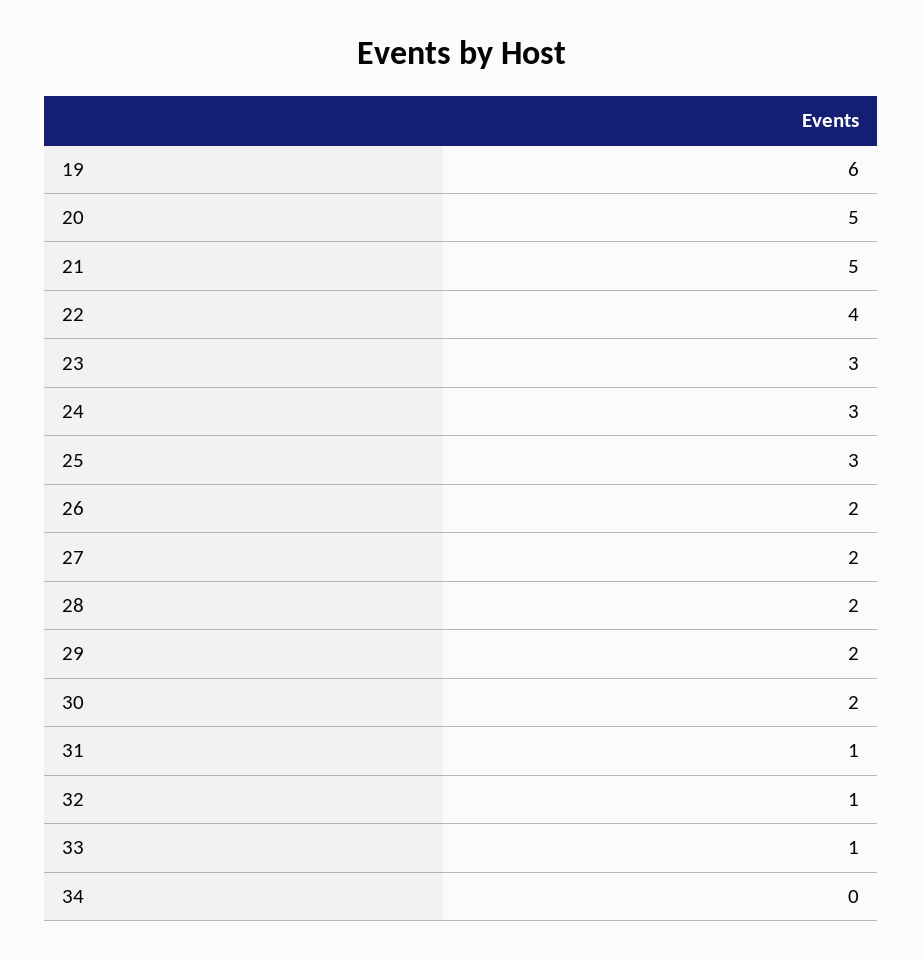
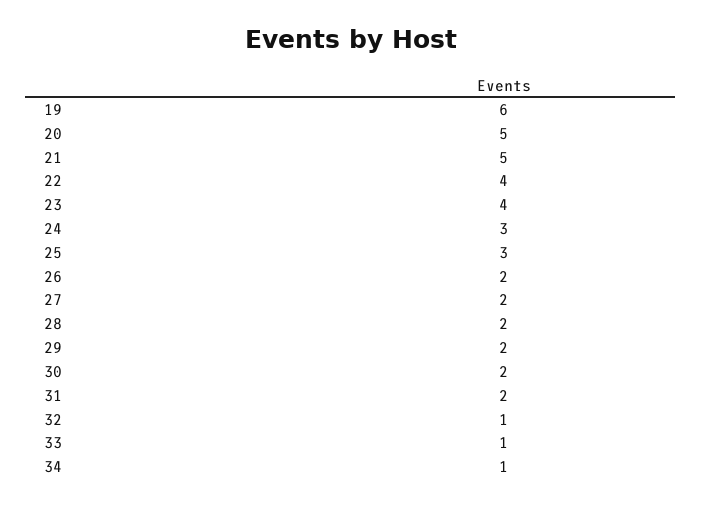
23: 3 -> 4
31: 1 -> 2
34: 0 -> 1

